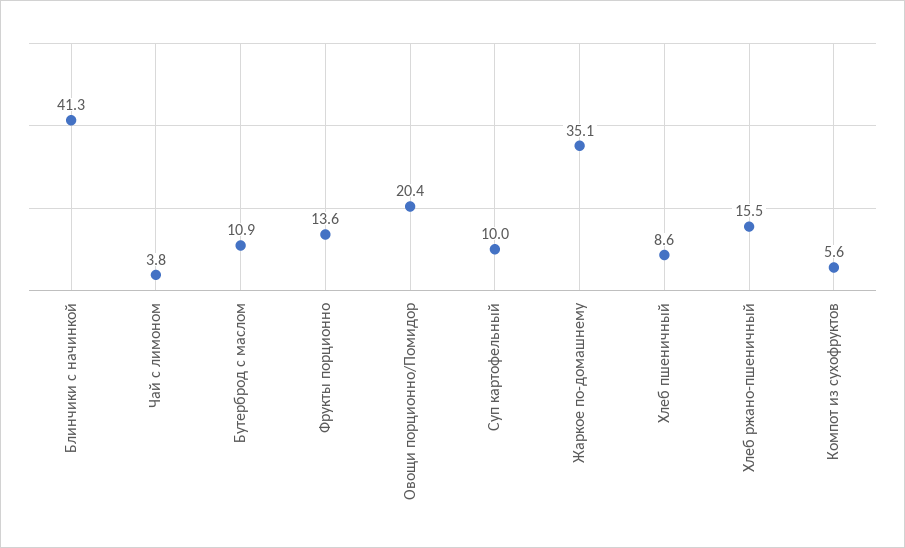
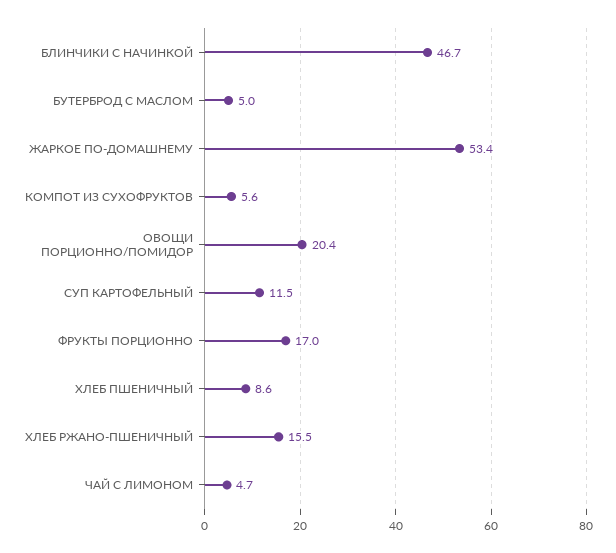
Блинчики с начинкой: 41.3 -> 46.7
Чай с лимоном: 3.8 -> 4.7
Бутерброд с маслом: 10.9 -> 5
Фрукты порционно: 13.6 -> 17
Суп картофельный: 10 -> 11.5
Жаркое по-домашнему: 35.1 -> 53.4

